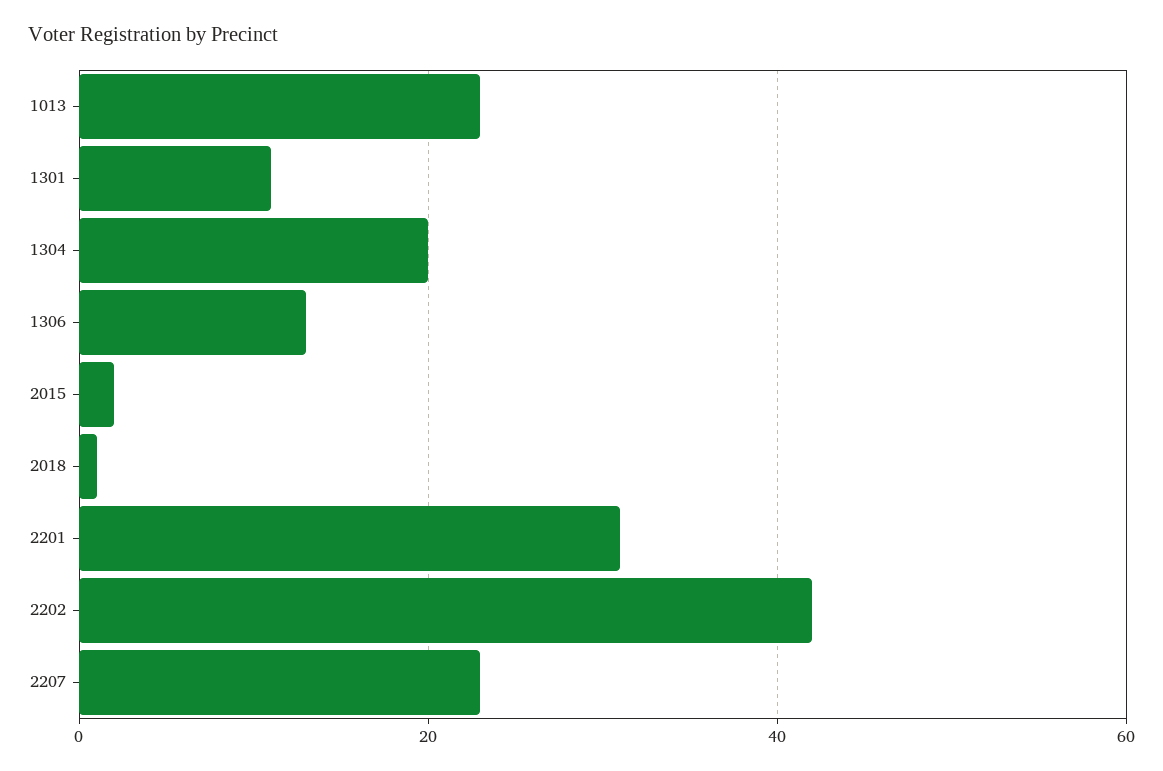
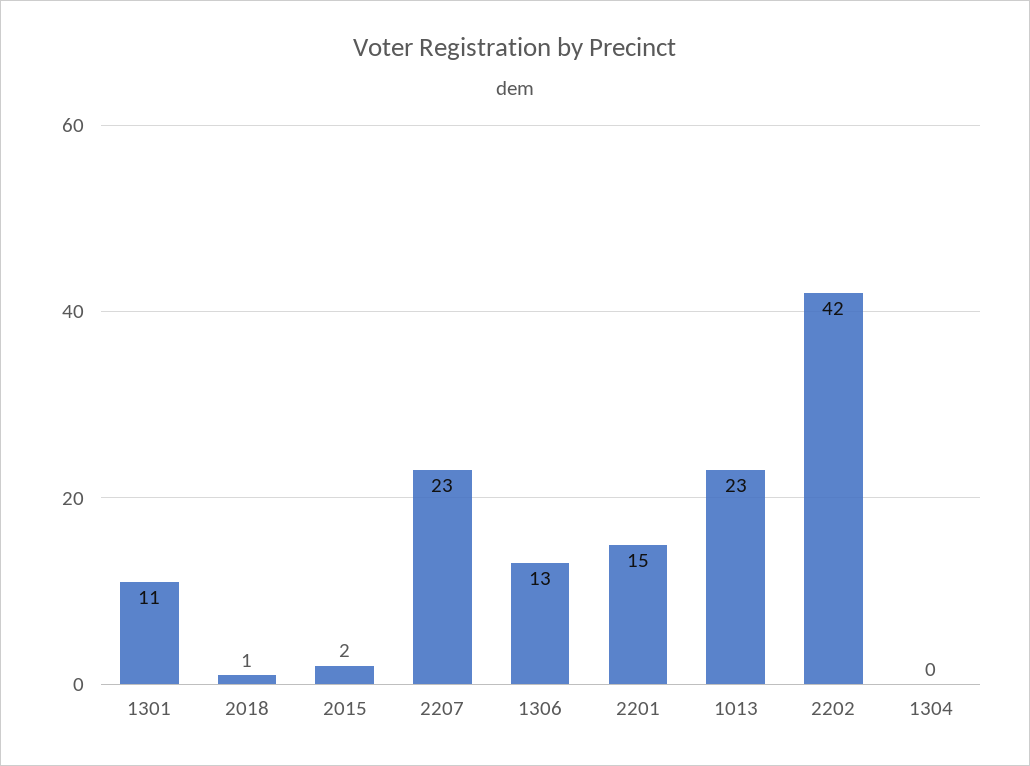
1304: 20 -> 0
2201: 30 -> 15

